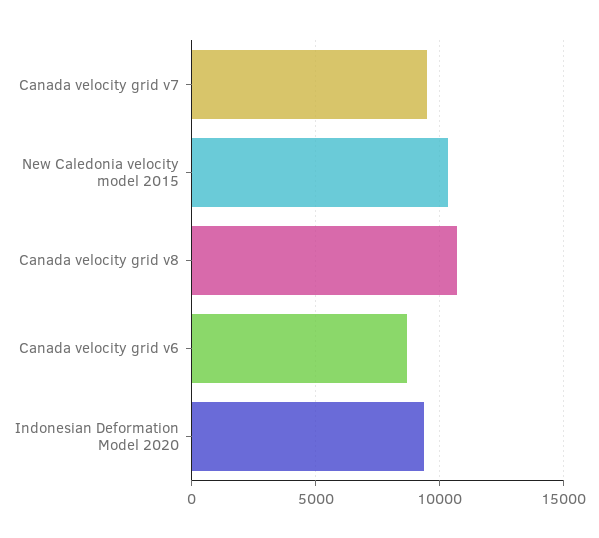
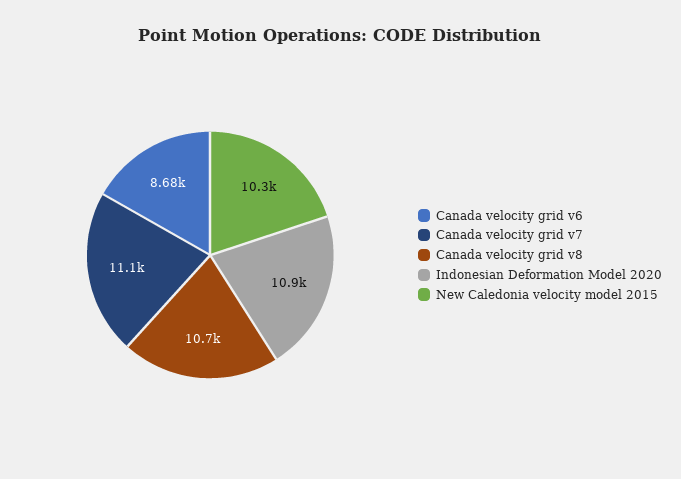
Canada velocity grid v7: 9500 -> 11100
Indonesian Deformation Model 2020: 9500 -> 10900

